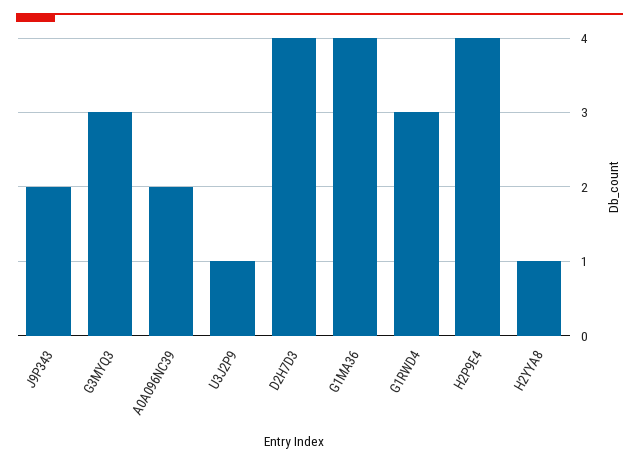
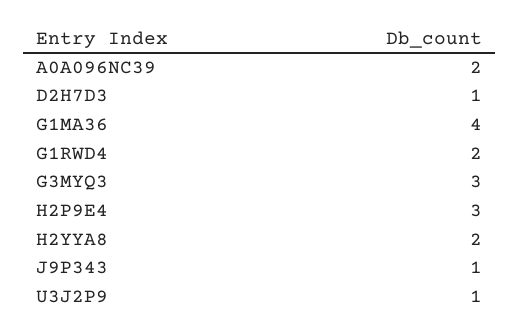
J9P343: 2 -> 1
D2H7D3: 4 -> 1
G1RWD4: 3 -> 2
H2P9E4: 4 -> 3
H2YYA8: 1 -> 2

